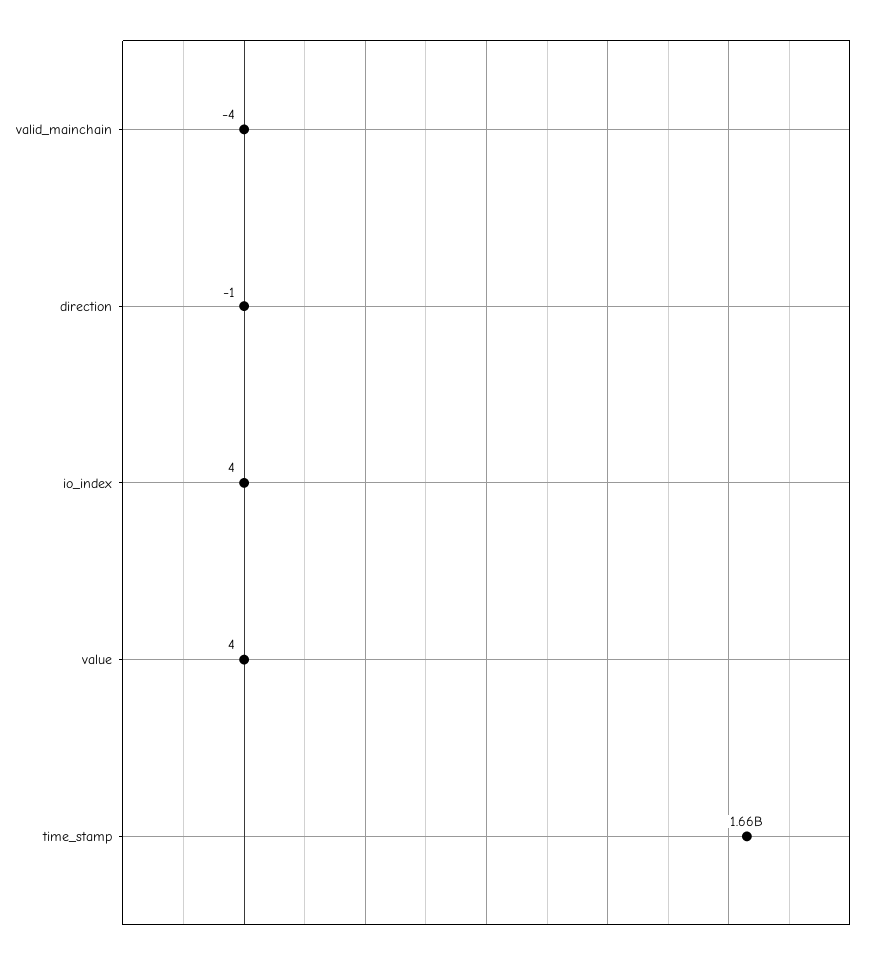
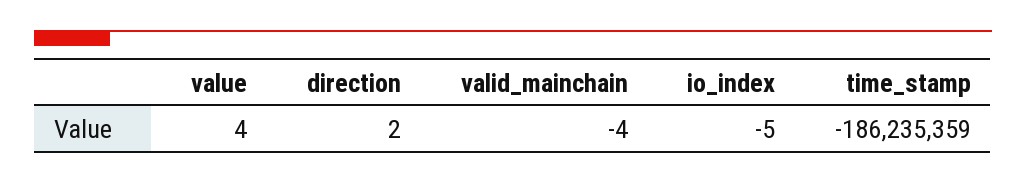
direction: -1 -> 2
io_index: 4 -> -5
time_stamp: 1660000000 -> -186235359

